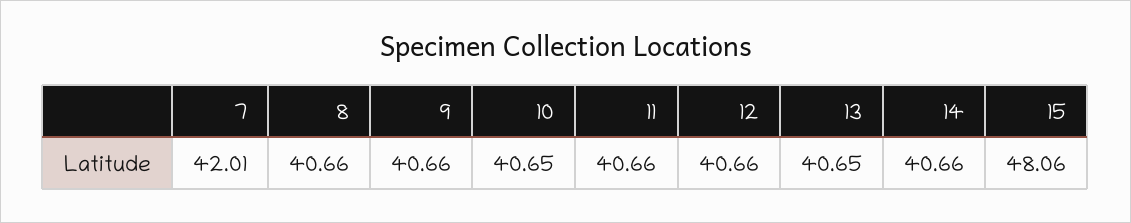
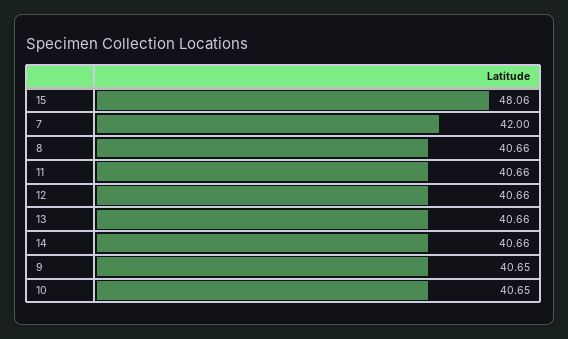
7: 42.01 -> 42
9: 40.66 -> 40.65
13: 40.65 -> 40.66

